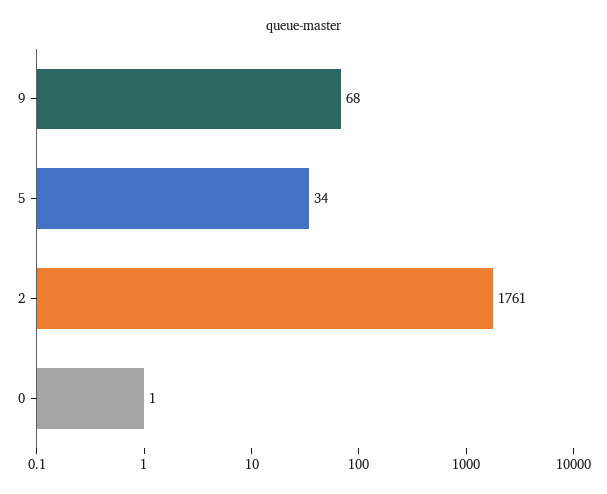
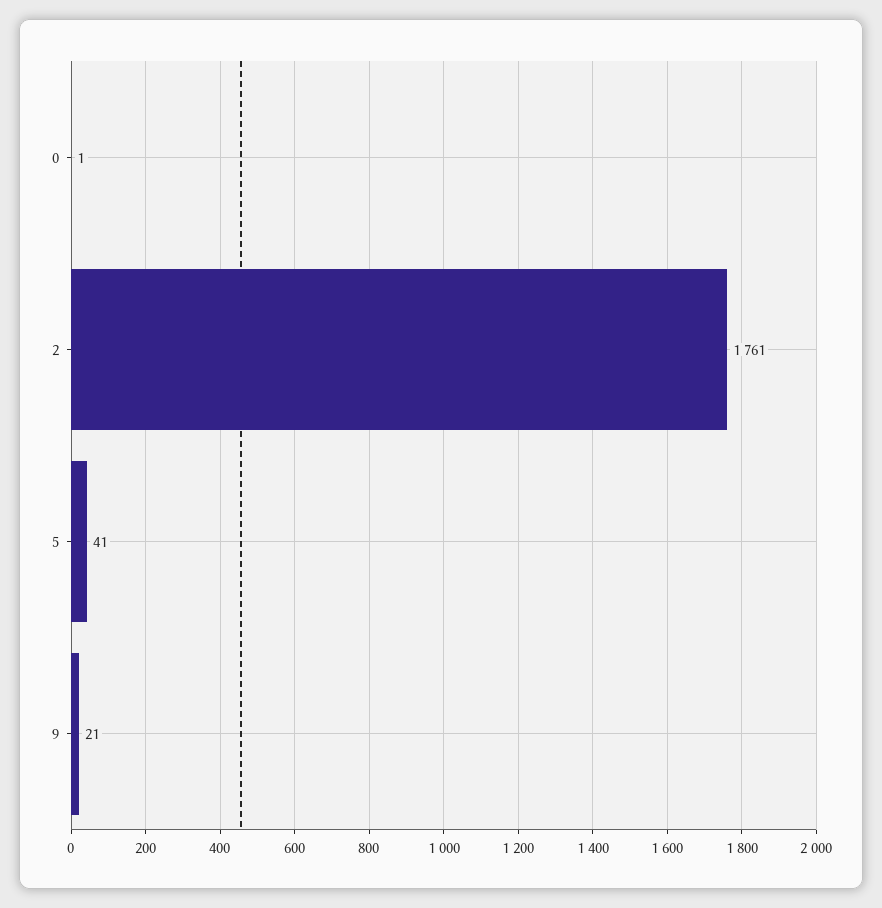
9: 68 -> 21
5: 34 -> 41

